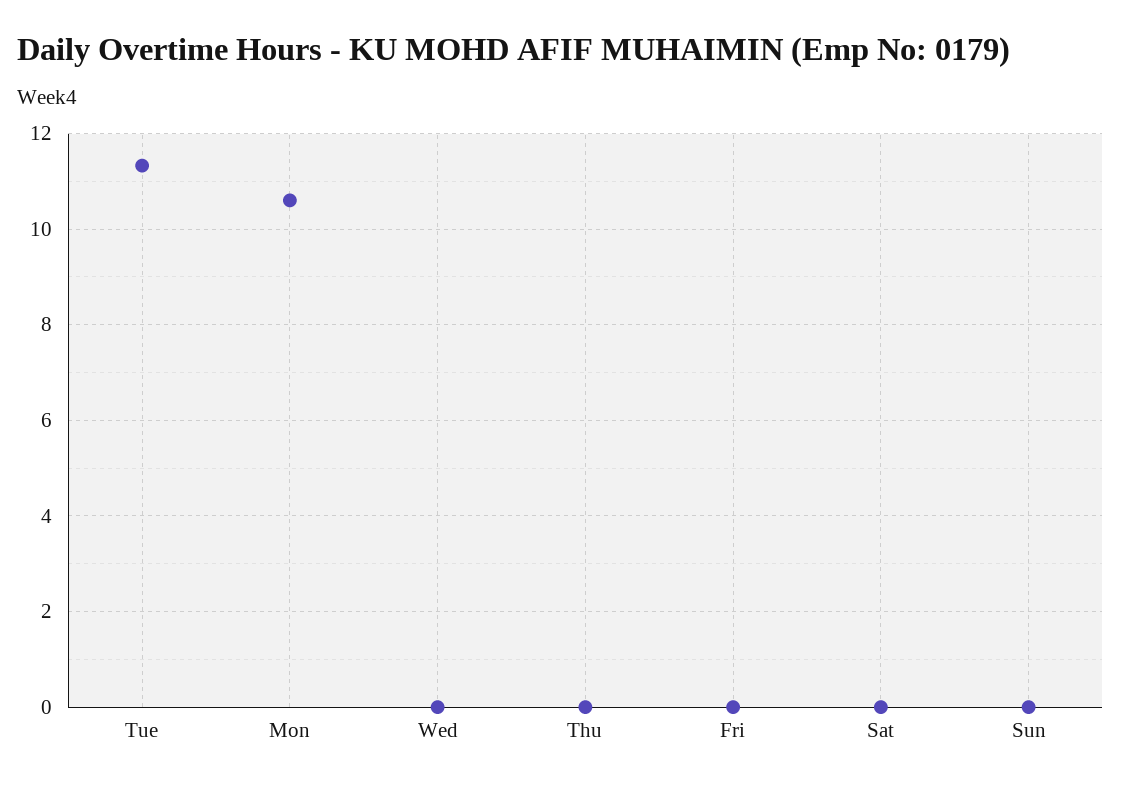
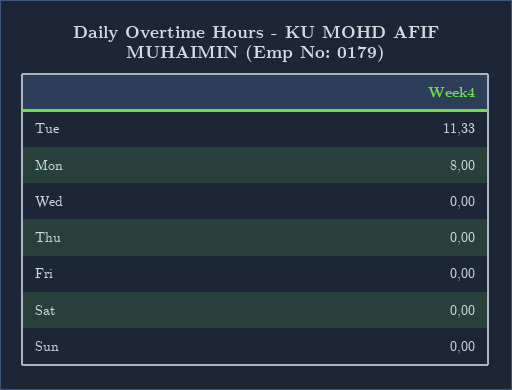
Mon: 10.6 -> 8

